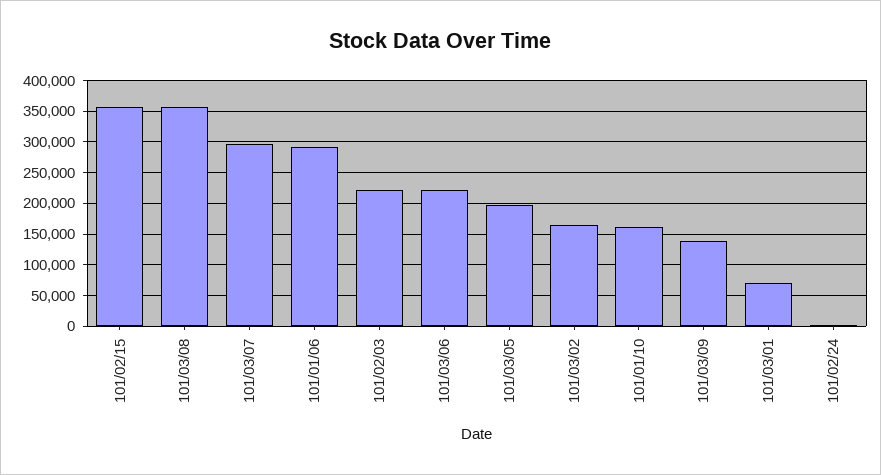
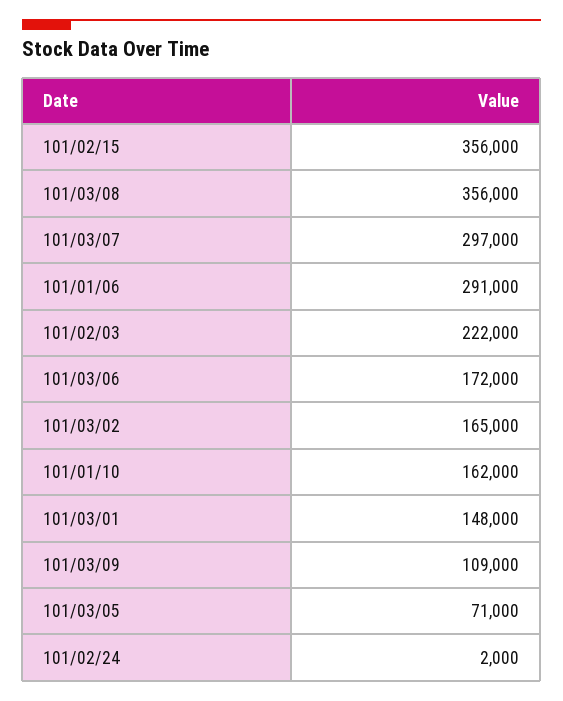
101/03/06: 220000 -> 172000
101/03/05: 200000 -> 71000
101/03/09: 140000 -> 109000
101/03/01: 70000 -> 148000

